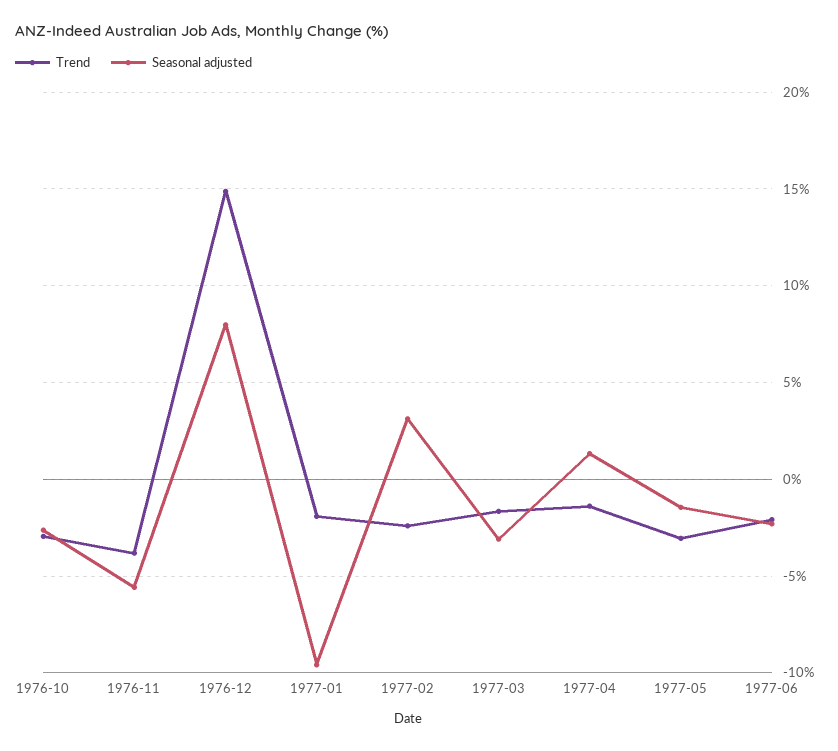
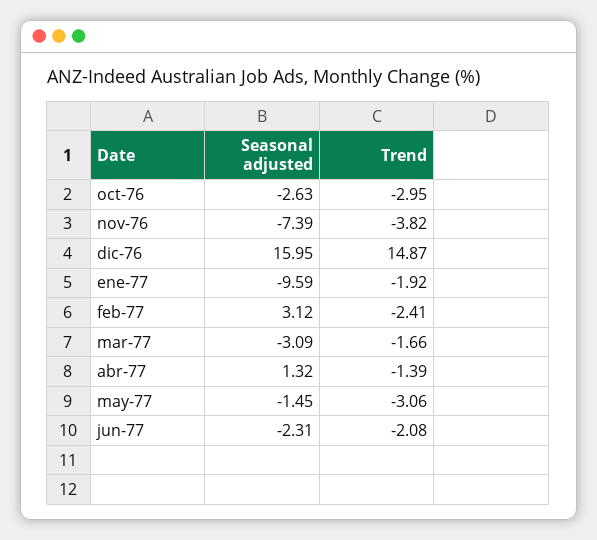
Seasonal adjusted, 1976-11: -5.5 -> -7.39
Seasonal adjusted, 1976-12: 8 -> 15.95

